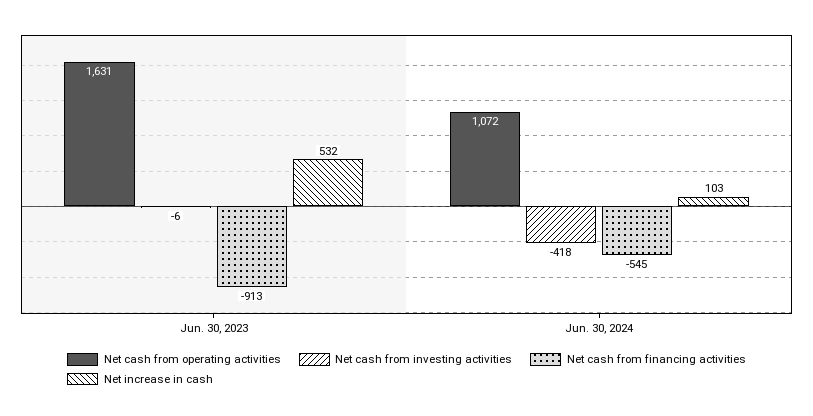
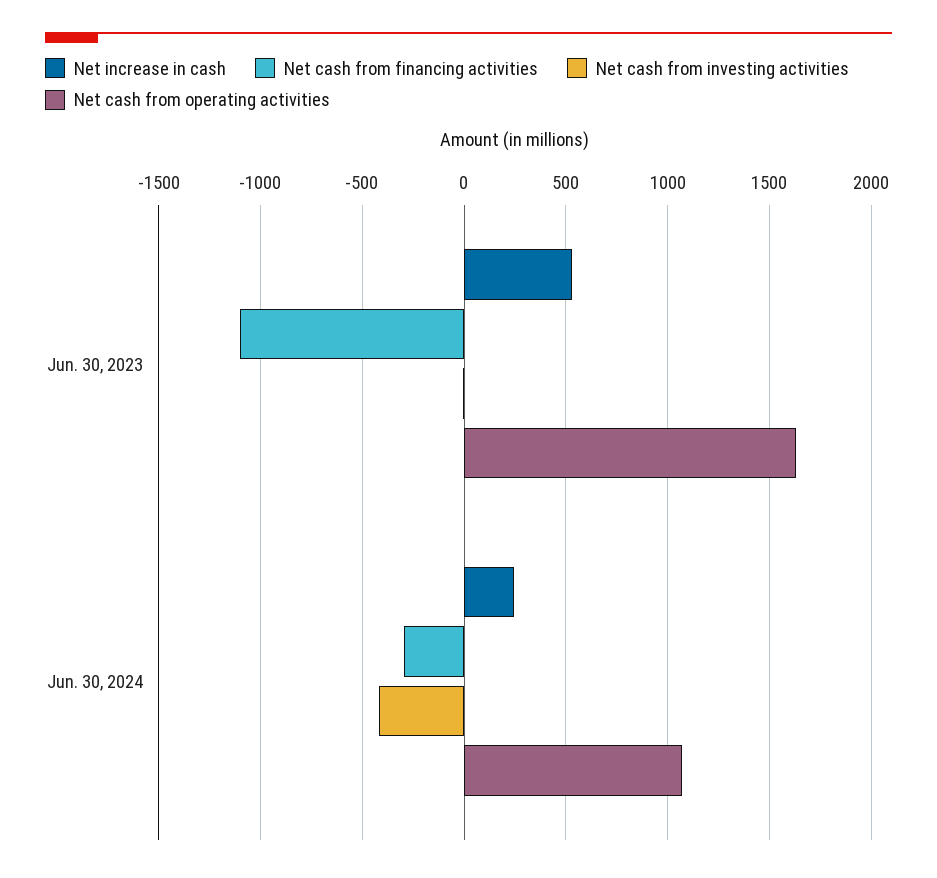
Net cash from financing activities, Jun. 30, 2023: -913 -> -1100
Net cash from financing activities, Jun. 30, 2024: -545 -> -300
Net increase in cash, Jun. 30, 2024: 103 -> 250

